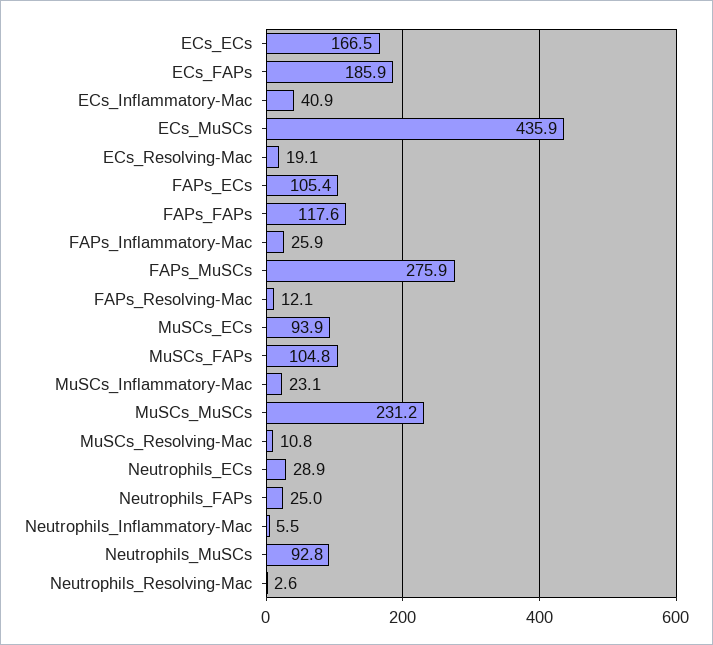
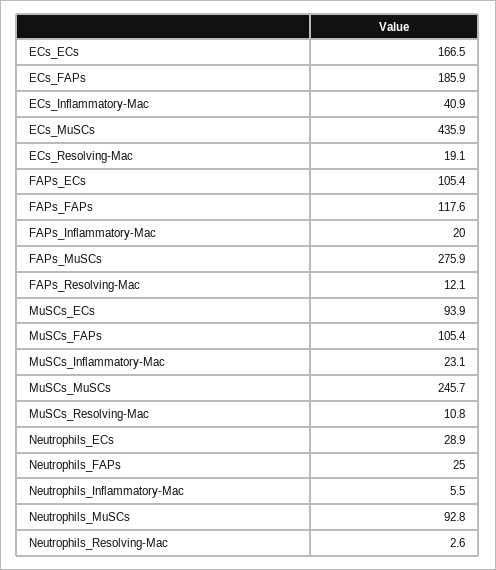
FAPs_Inflammatory-Mac: 25.9 -> 20
MuSCs_FAPs: 104.8 -> 105.4
MuSCs_MuSCs: 231.2 -> 245.7

